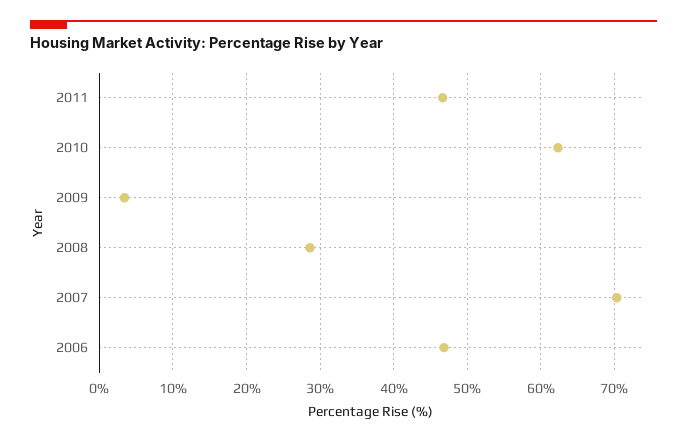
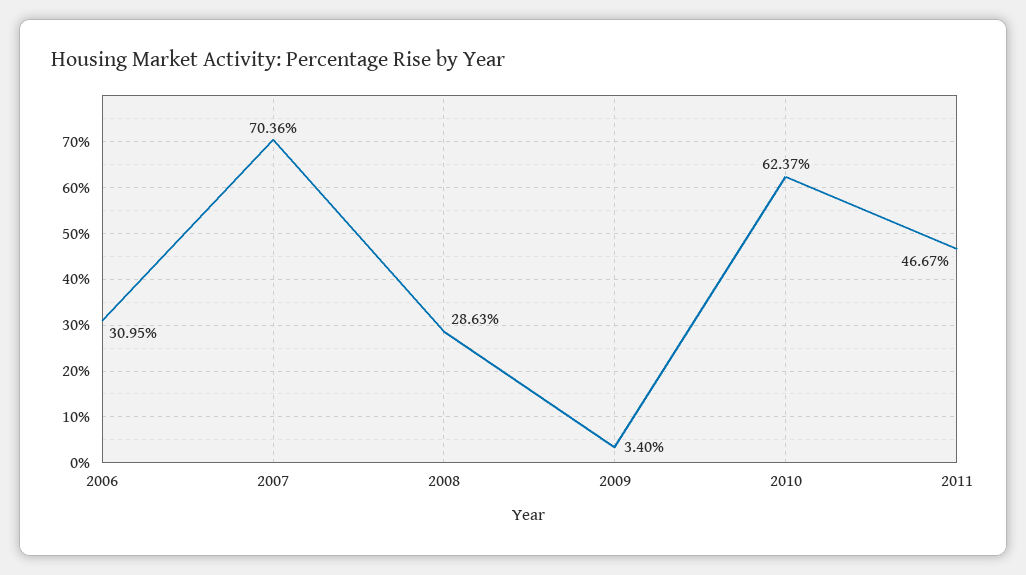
2006: 47 -> 30.95

